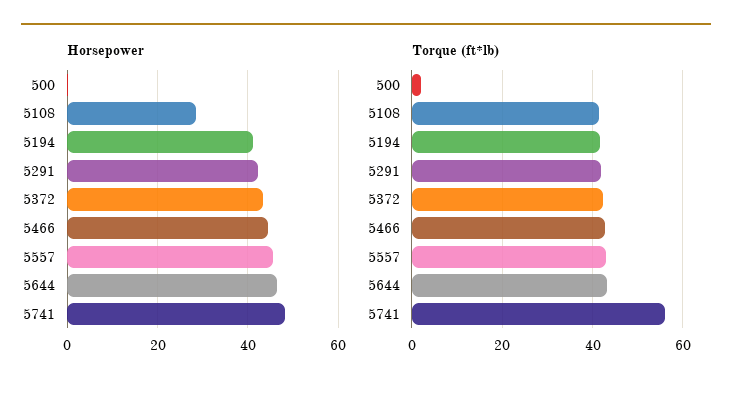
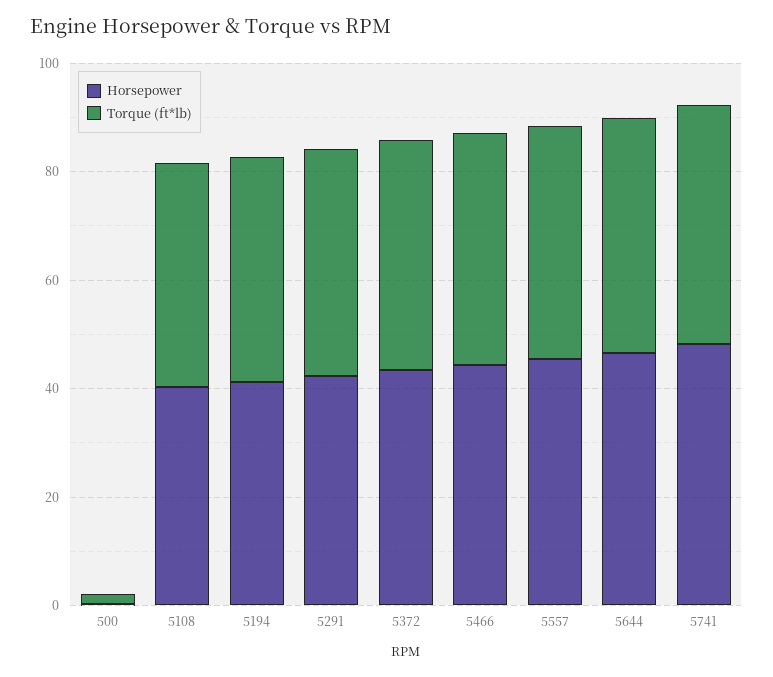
Horsepower, 5108: 28 -> 40
Torque (ft*lb), 5741: 56 -> 45

